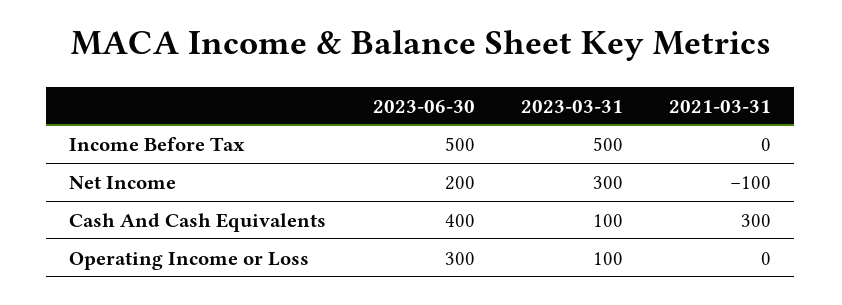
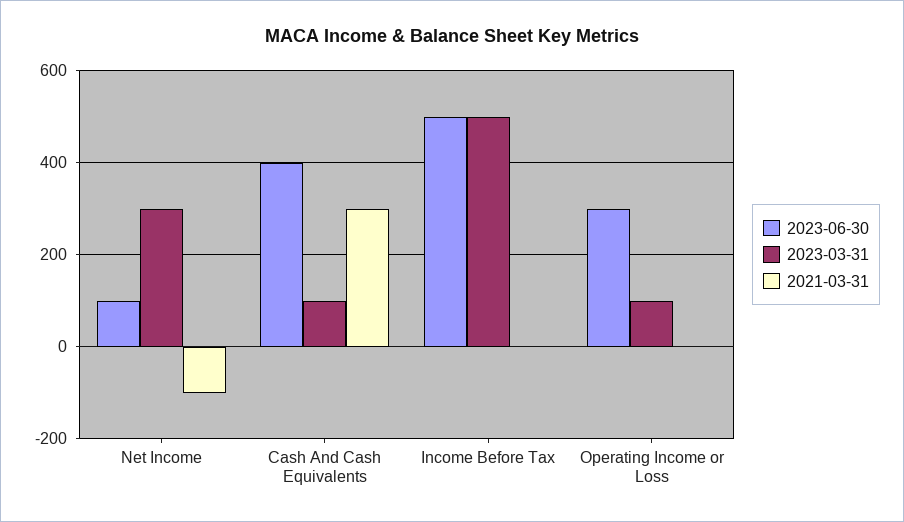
2023-06-30, Net Income: 200 -> 100

